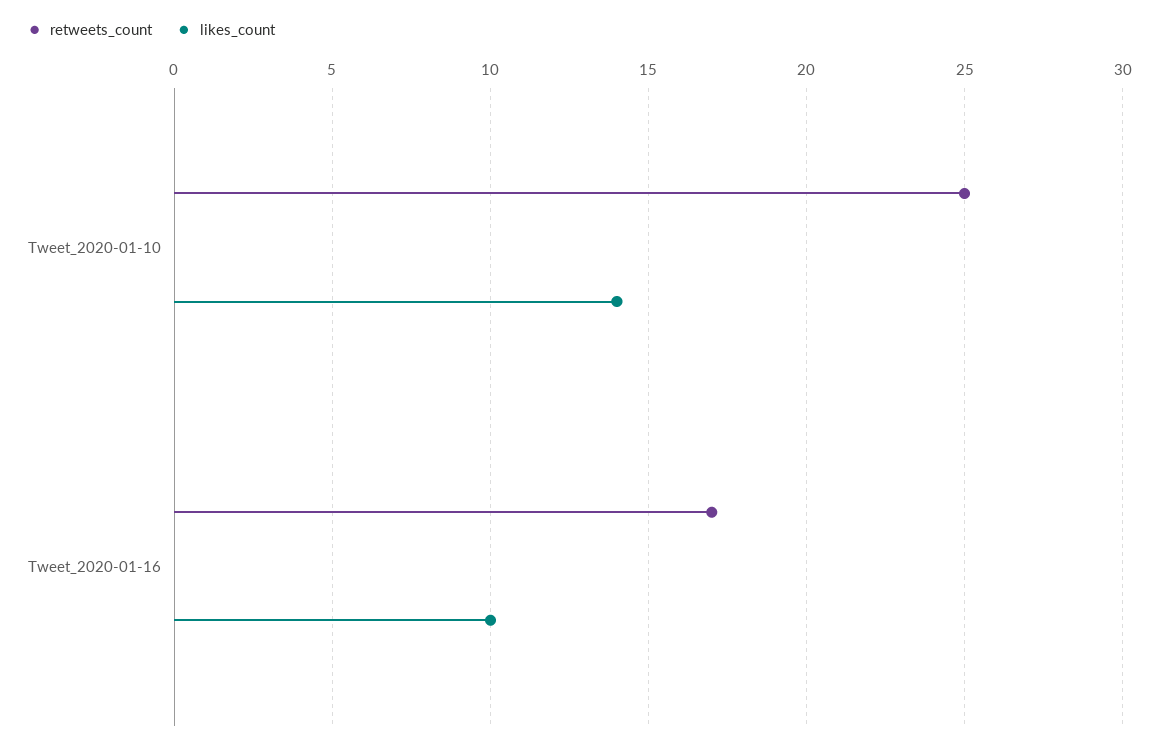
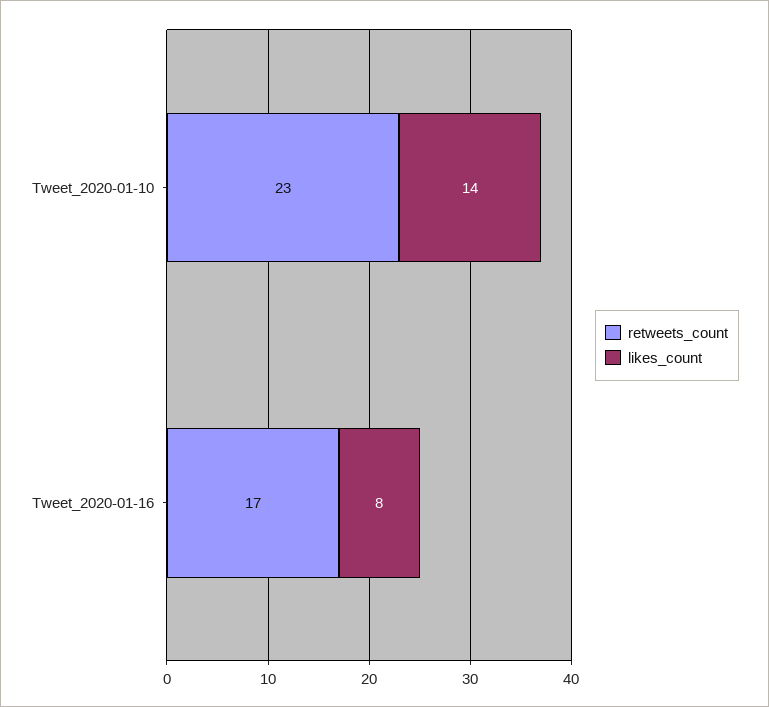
retweets_count, Tweet_2020-01-10: 25 -> 23
likes_count, Tweet_2020-01-16: 10 -> 8

